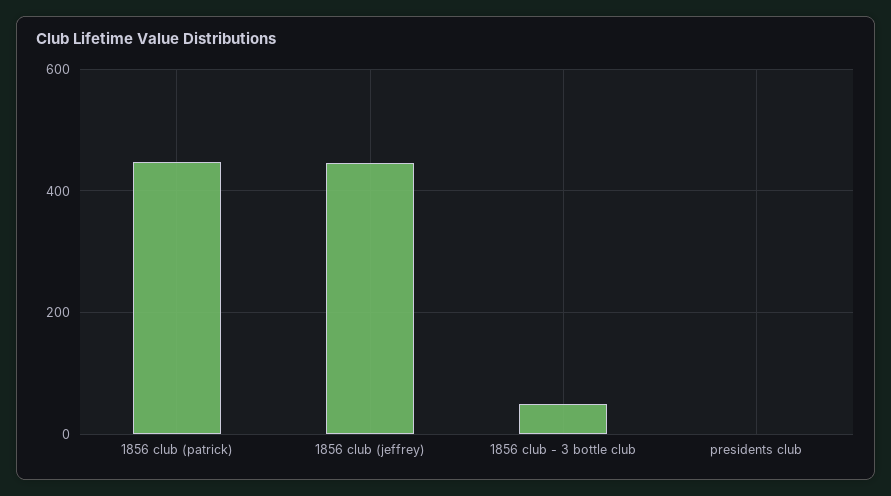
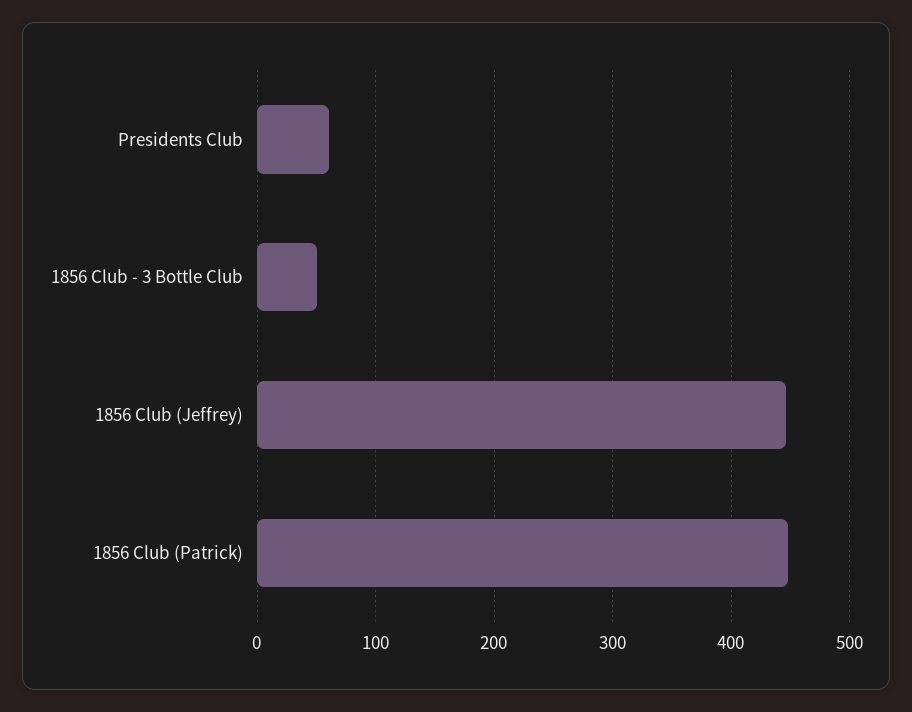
presidents club: 0 -> 60

